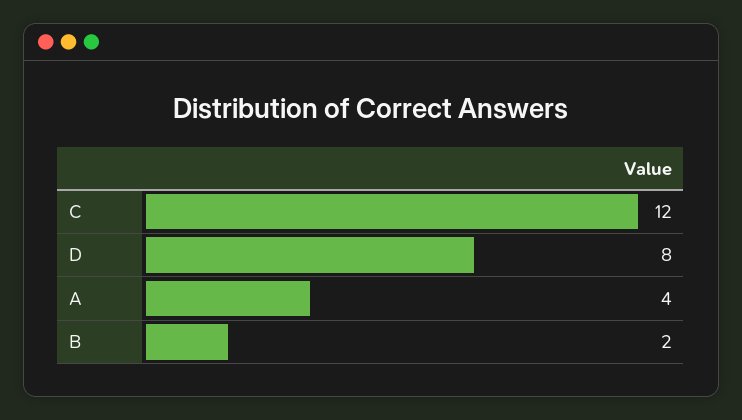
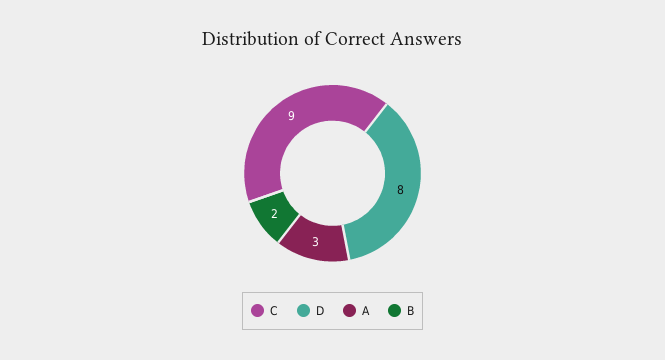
C: 12 -> 9
A: 4 -> 3

